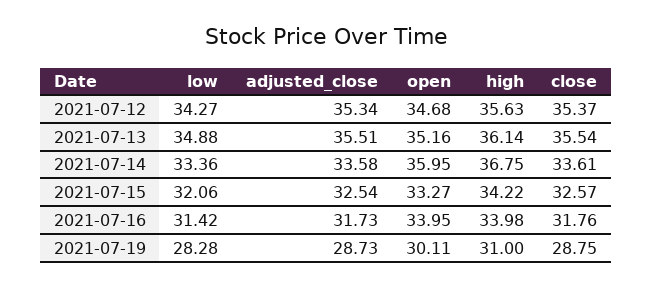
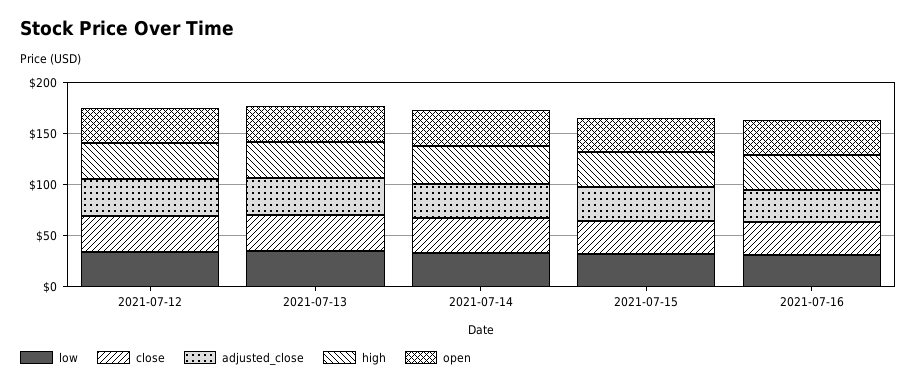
low, 2021-07-19: 28.28 -> none
adjusted_close, 2021-07-19: 28.73 -> none
open, 2021-07-19: 30.11 -> none
high, 2021-07-19: 31 -> none
close, 2021-07-19: 28.75 -> none

